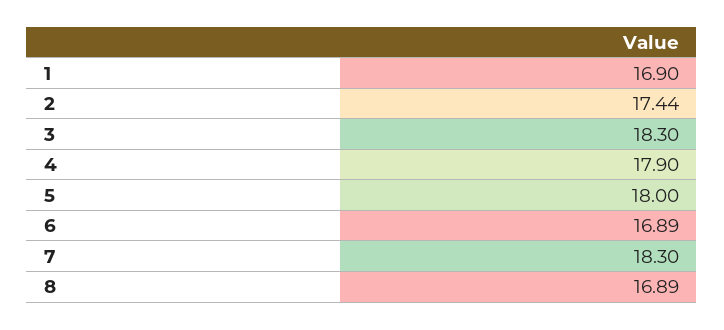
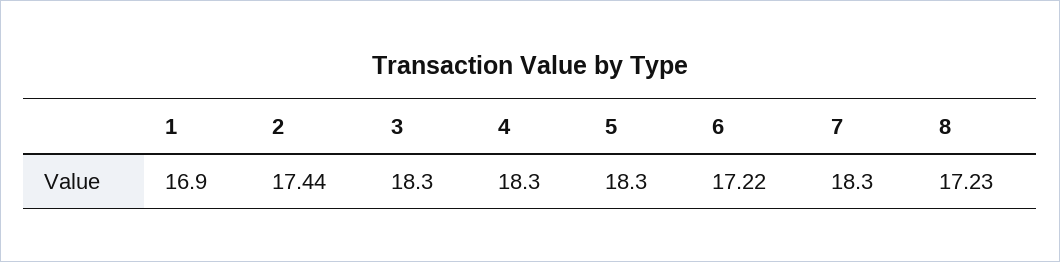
4: 17.9 -> 18.3
5: 18 -> 18.3
6: 16.89 -> 17.22
8: 16.89 -> 17.23

